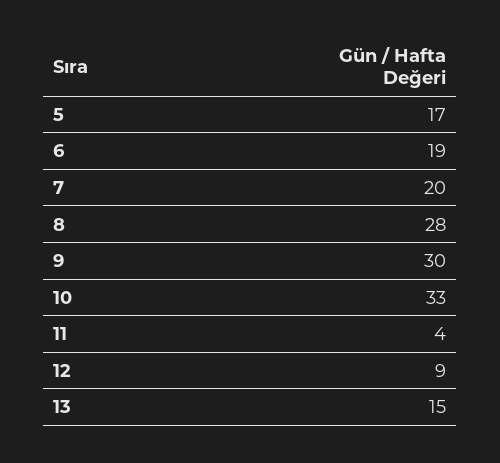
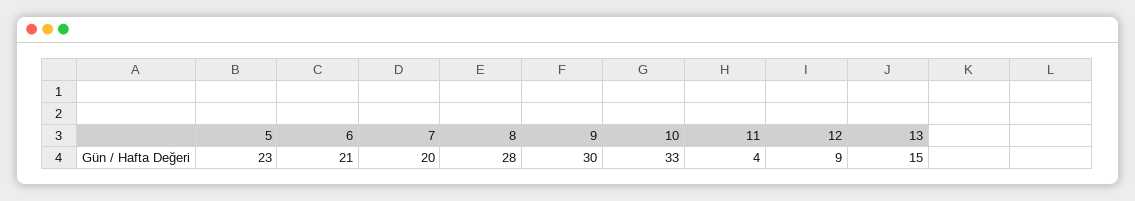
5: 17 -> 23
6: 19 -> 21

